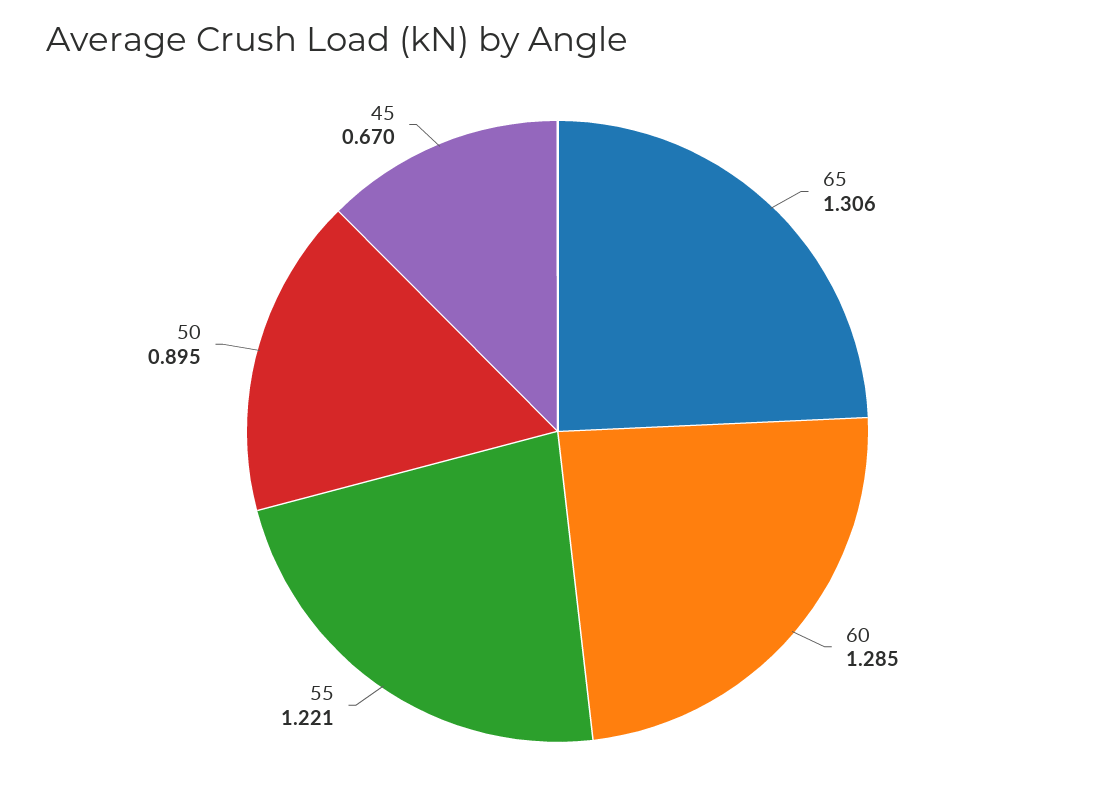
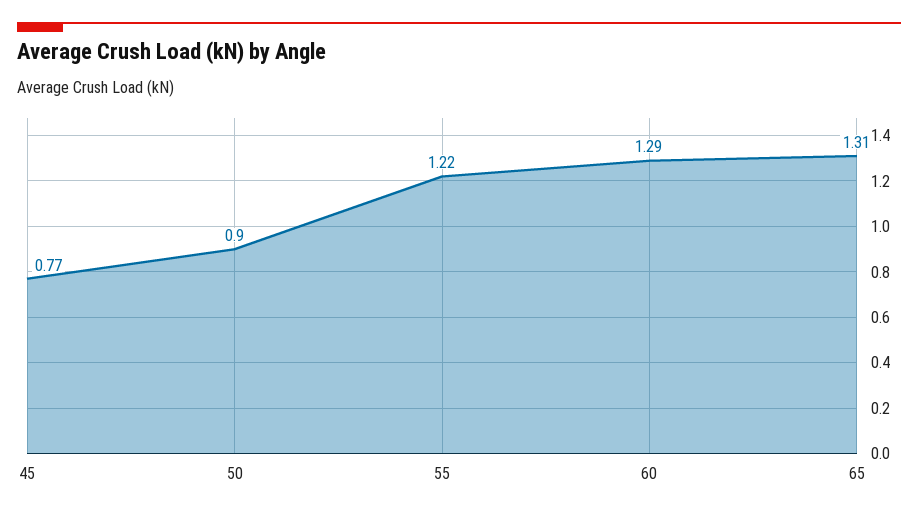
45: 0.67 -> 0.77

